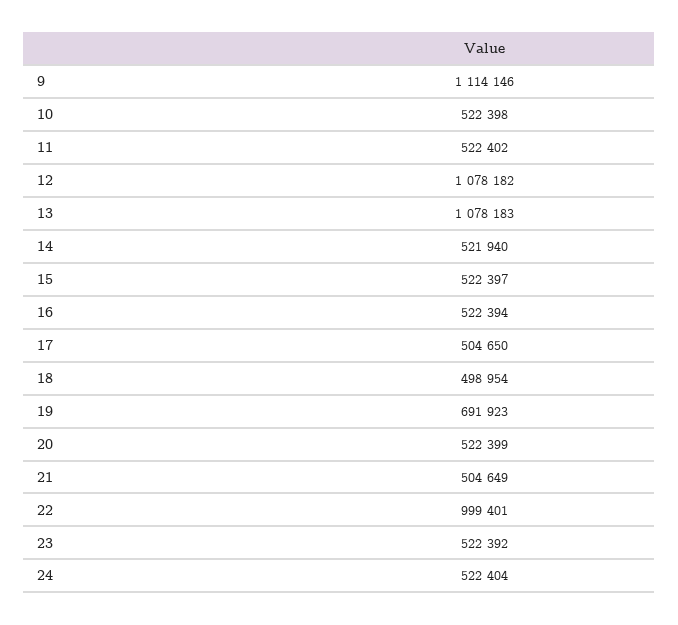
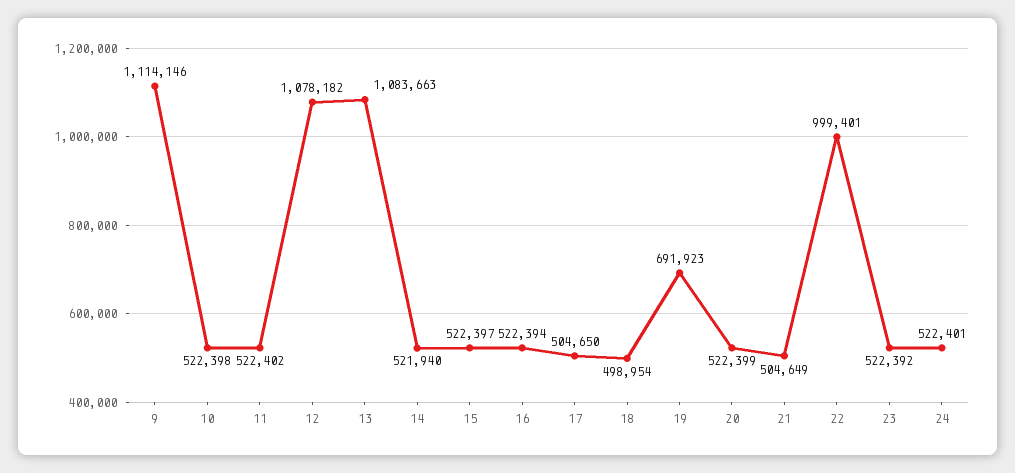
13: 1078183 -> 1083663
24: 522404 -> 522401

